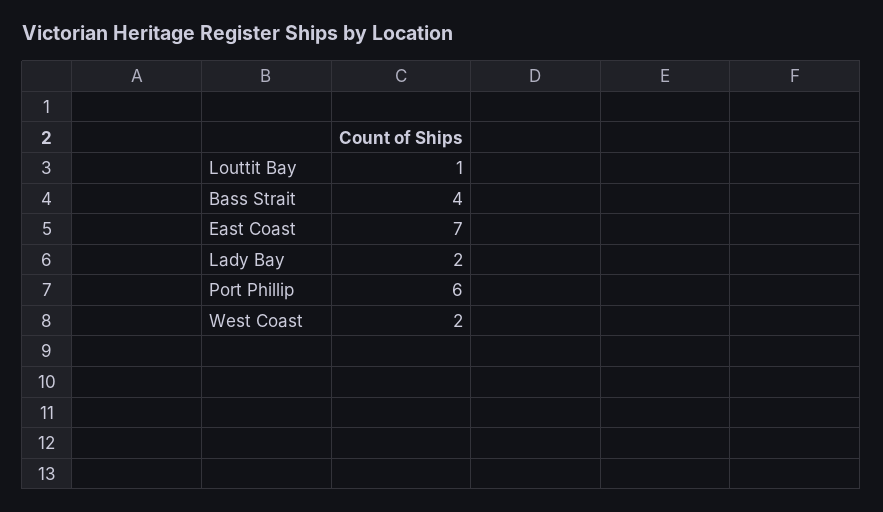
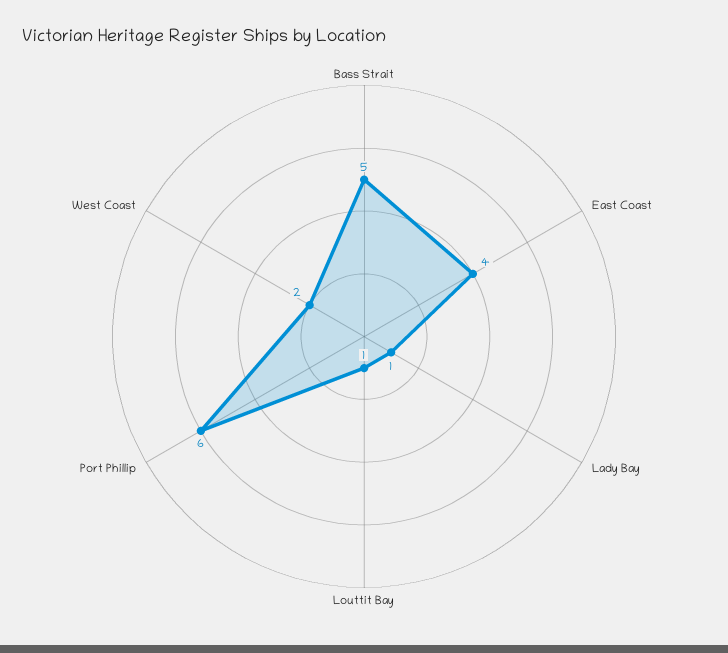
Bass Strait: 4 -> 5
East Coast: 7 -> 4
Lady Bay: 2 -> 1

